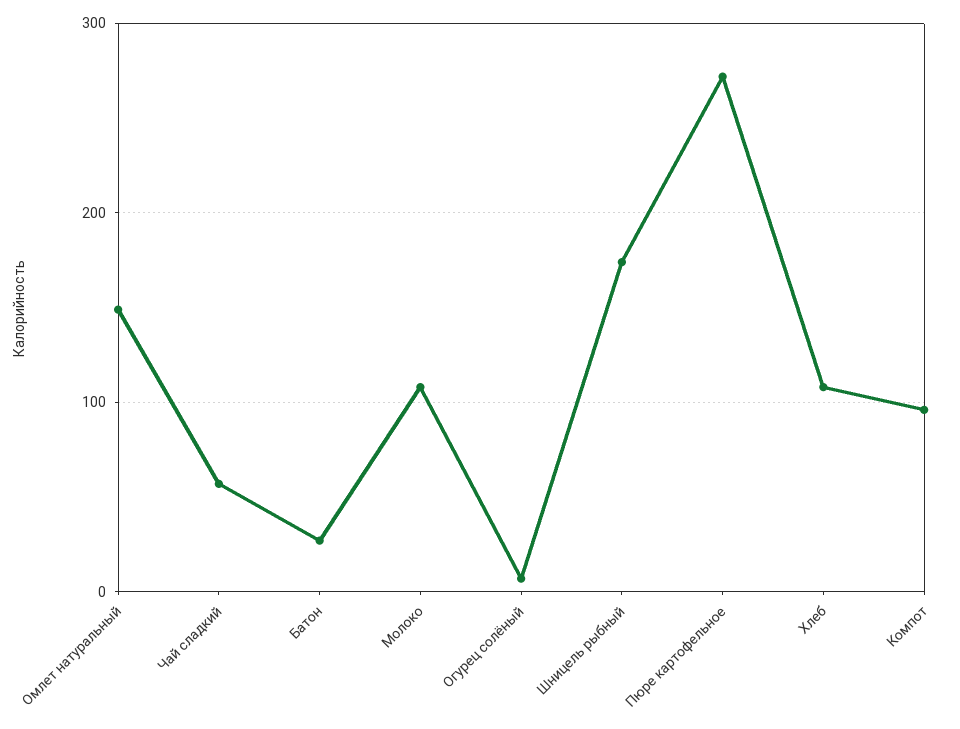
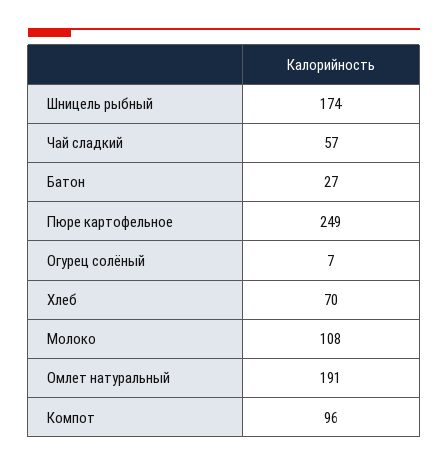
Омлет натуральный: 150 -> 191
Пюре картофельное: 270 -> 249
Хлеб: 110 -> 70

